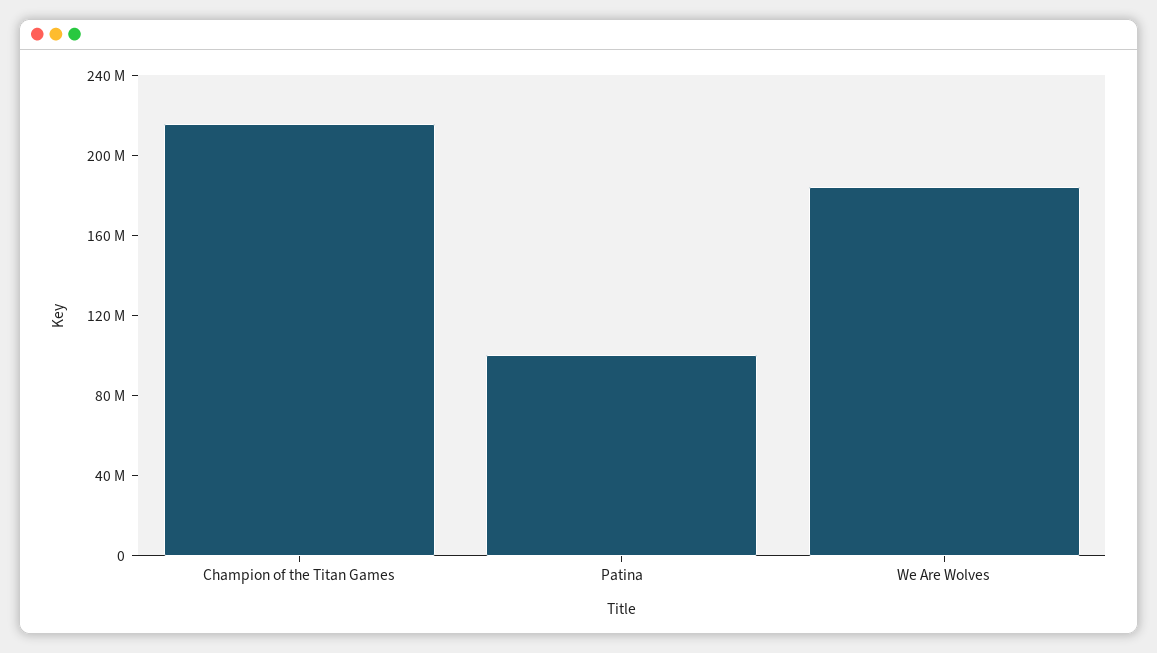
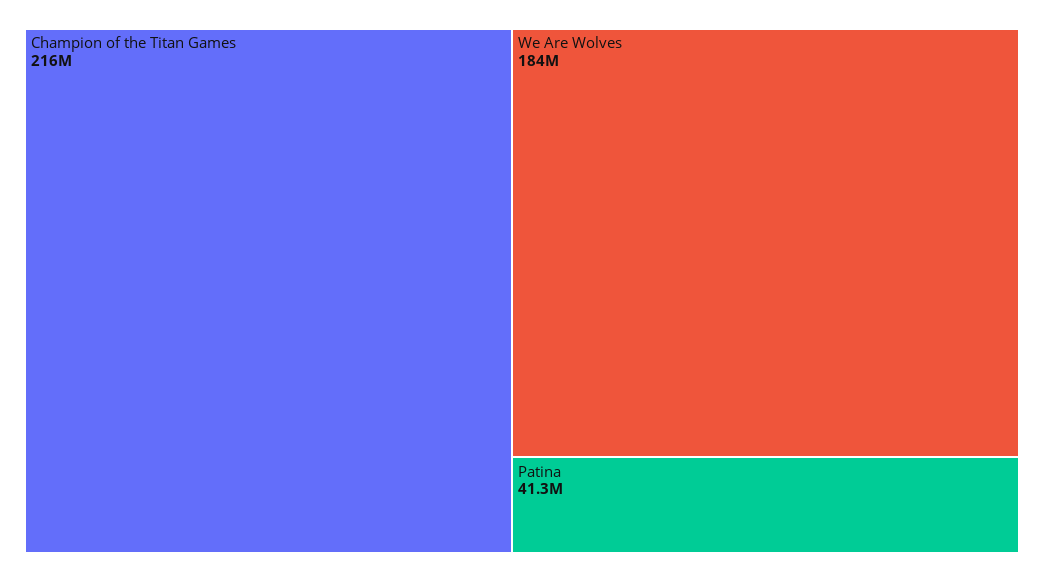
Patina: 100000000 -> 41300000

